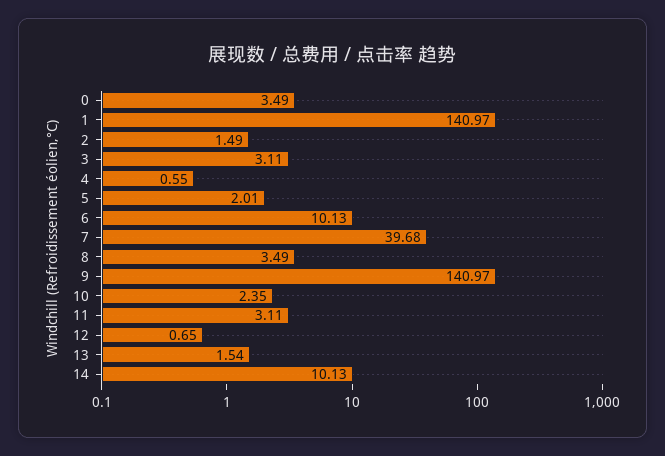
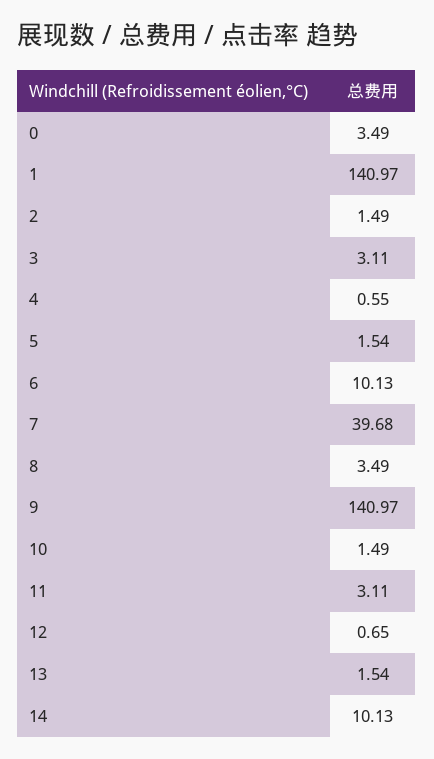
5: 2.01 -> 1.54
10: 2.35 -> 1.49

